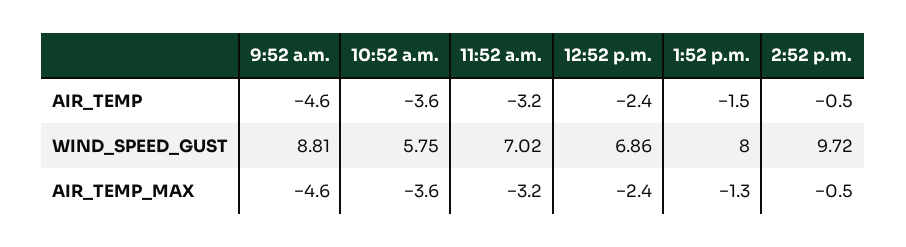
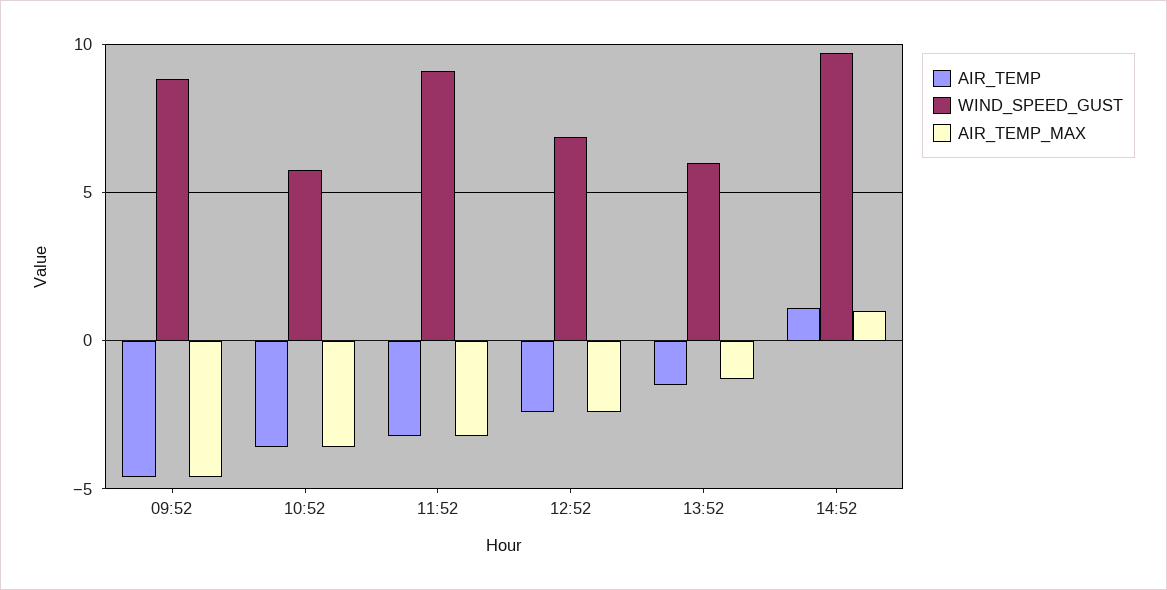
AIR_TEMP, 2:52 p.m.: -0.5 -> 1
WIND_SPEED_GUST, 11:52 a.m.: 7.02 -> 9
WIND_SPEED_GUST, 1:52 p.m.: 8 -> 6
AIR_TEMP_MAX, 2:52 p.m.: -0.5 -> 1

